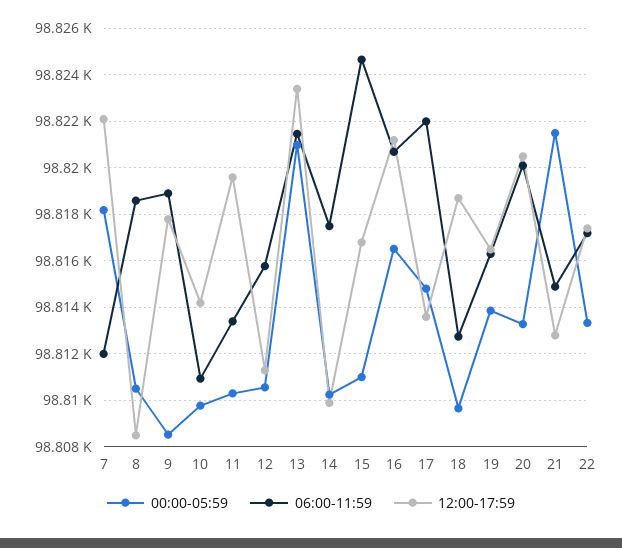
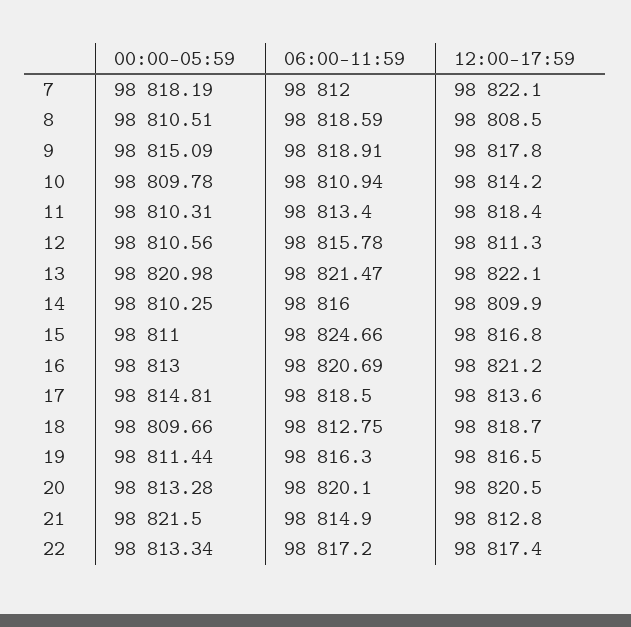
00:00-05:59, 9: 98808.5 -> 98815.09
12:00-17:59, 11: 98819.5 -> 98818.4
12:00-17:59, 13: 98823.5 -> 98822.1
06:00-11:59, 14: 98817.5 -> 98816
00:00-05:59, 16: 98816.5 -> 98813
06:00-11:59, 17: 98822 -> 98818.5
00:00-05:59, 19: 98814 -> 98811.44

